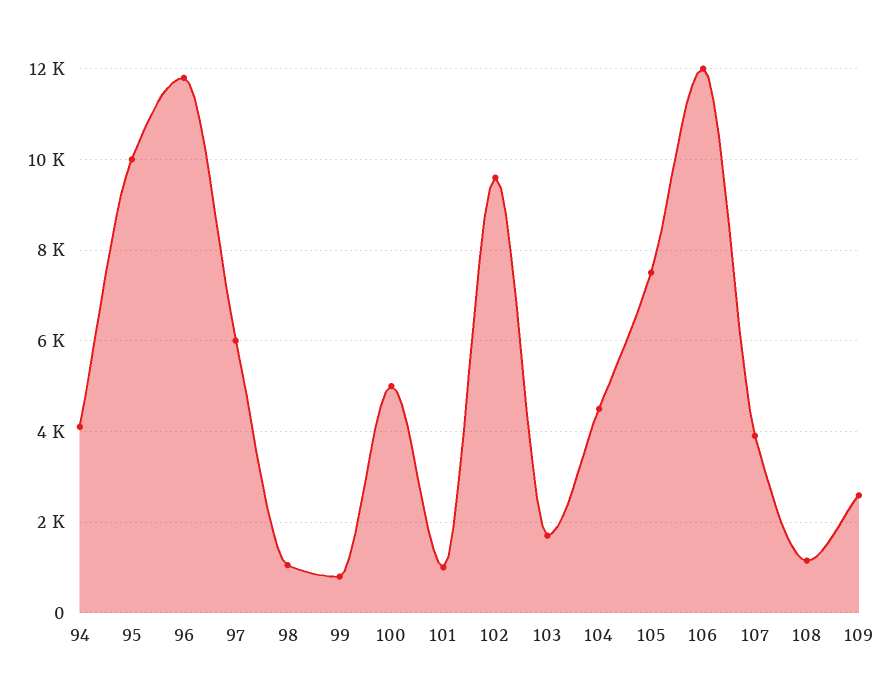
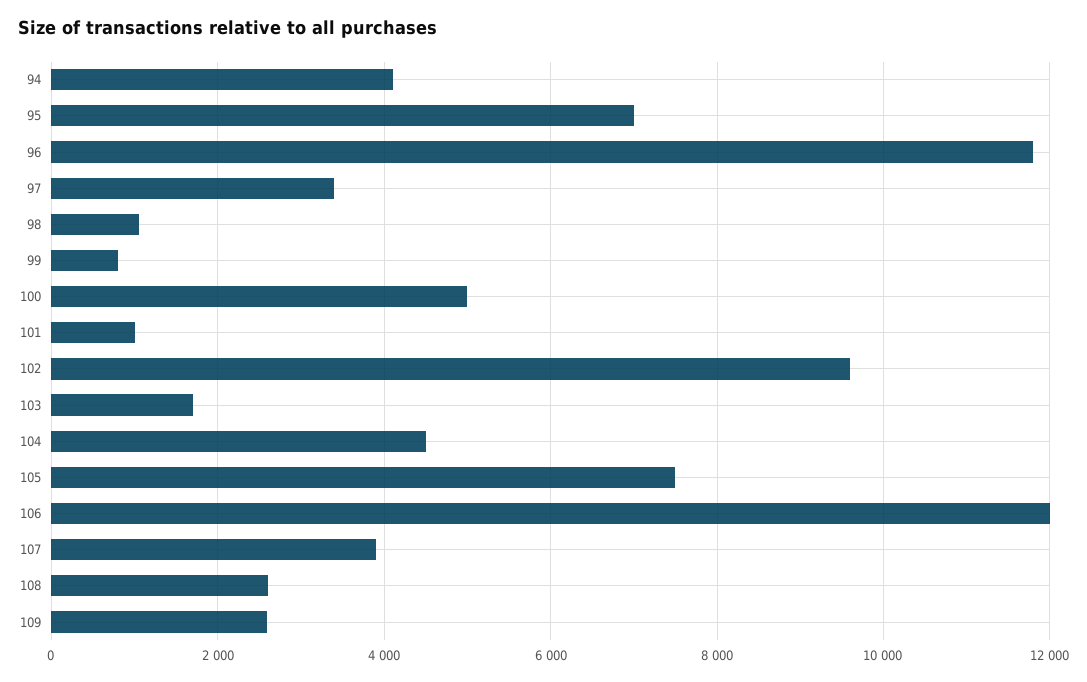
95: 10000 -> 7000
97: 6000 -> 3400
108: 1200 -> 2600

